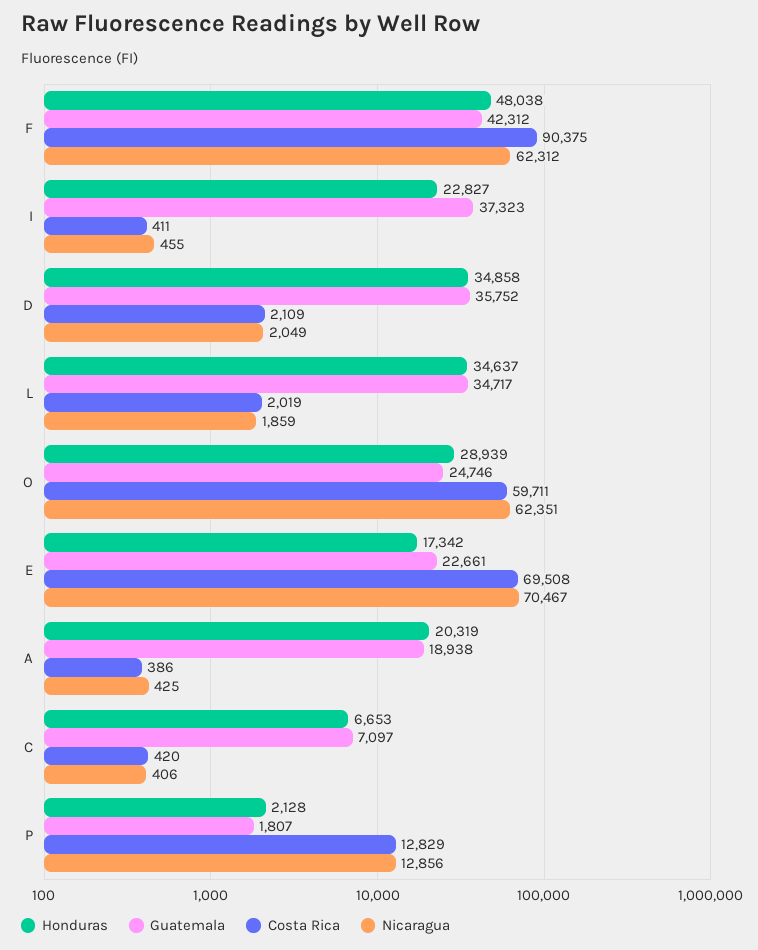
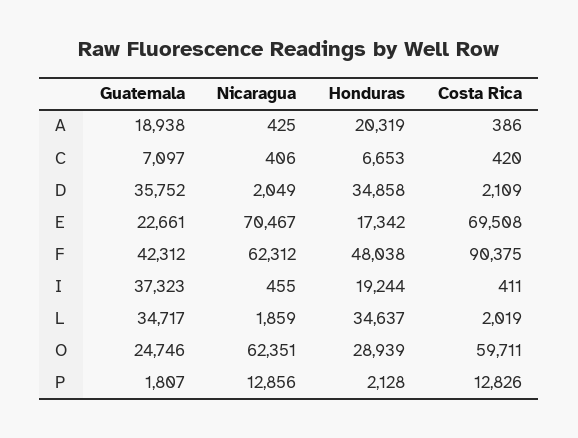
Honduras, I: 22827 -> 19244
Costa Rica, P: 12829 -> 12826

